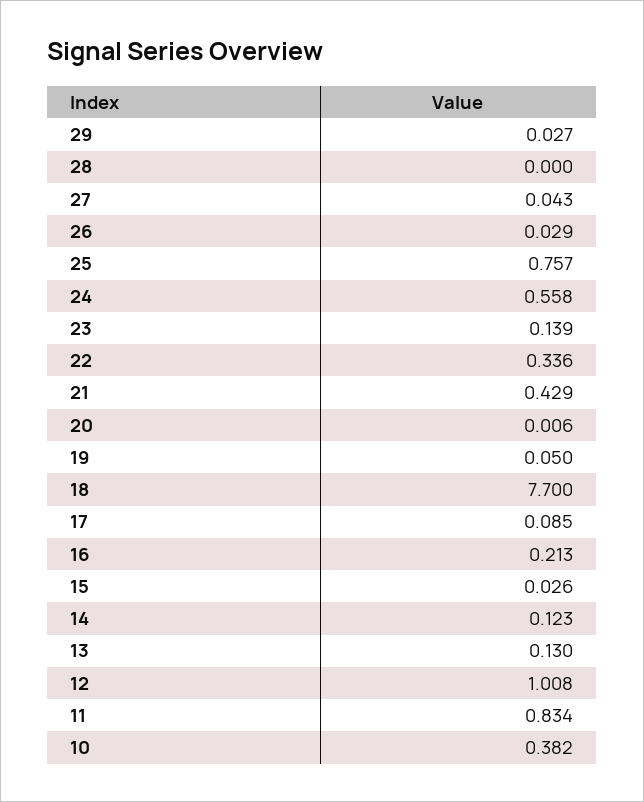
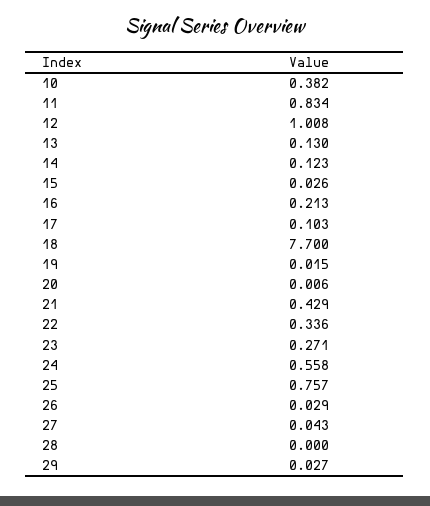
23: 0.139 -> 0.271
19: 0.05 -> 0.015
17: 0.085 -> 0.103

